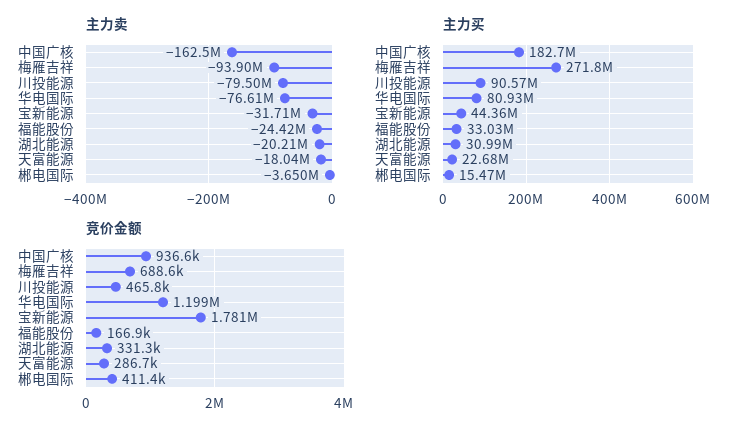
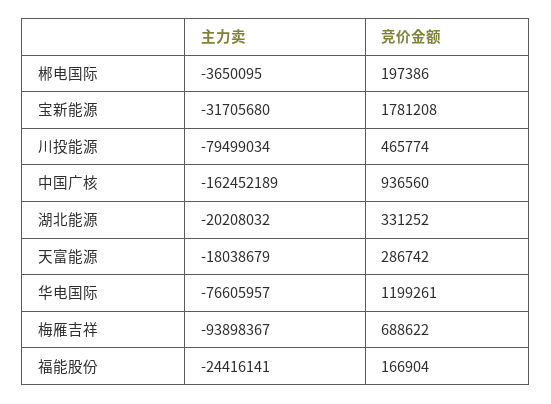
主力买, 中国广核: 182700000 -> none
主力买, 梅雁吉祥: 271800000 -> none
主力买, 川投能源: 90570000 -> none
主力买, 华电国际: 80930000 -> none
主力买, 宝新能源: 44360000 -> none
主力买, 福能股份: 33030000 -> none
主力买, 湖北能源: 30990000 -> none
主力买, 天富能源: 22680000 -> none
主力买, 郴电国际: 15470000 -> none
竞价金额, 郴电国际: 411400 -> 197386

